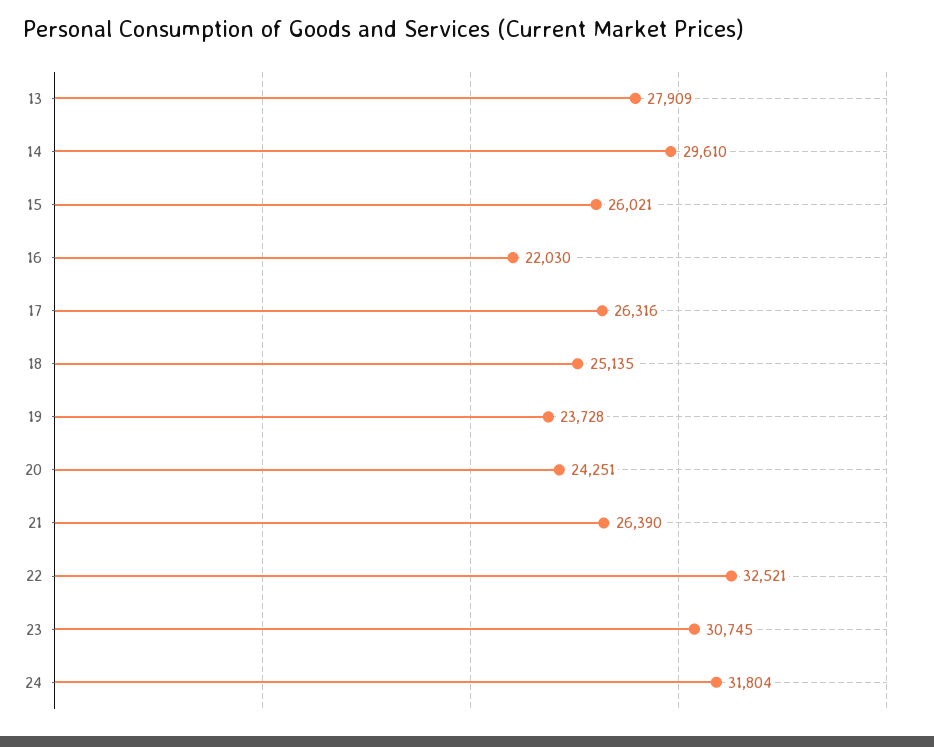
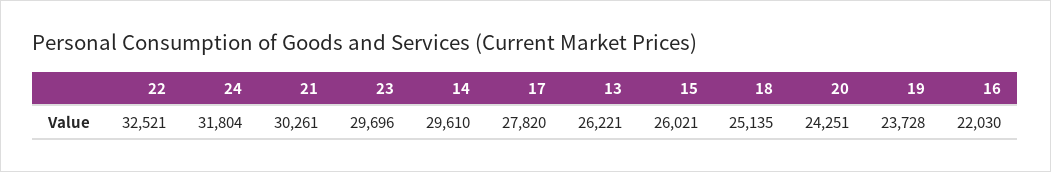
13: 27909 -> 26221
17: 26316 -> 27820
21: 26390 -> 30261
23: 30745 -> 29696

